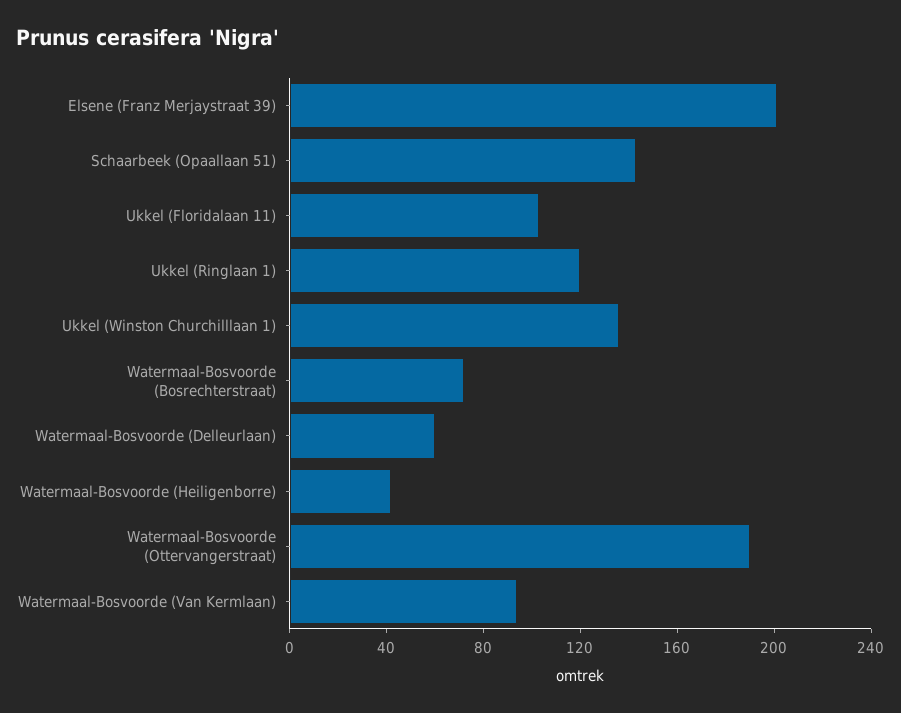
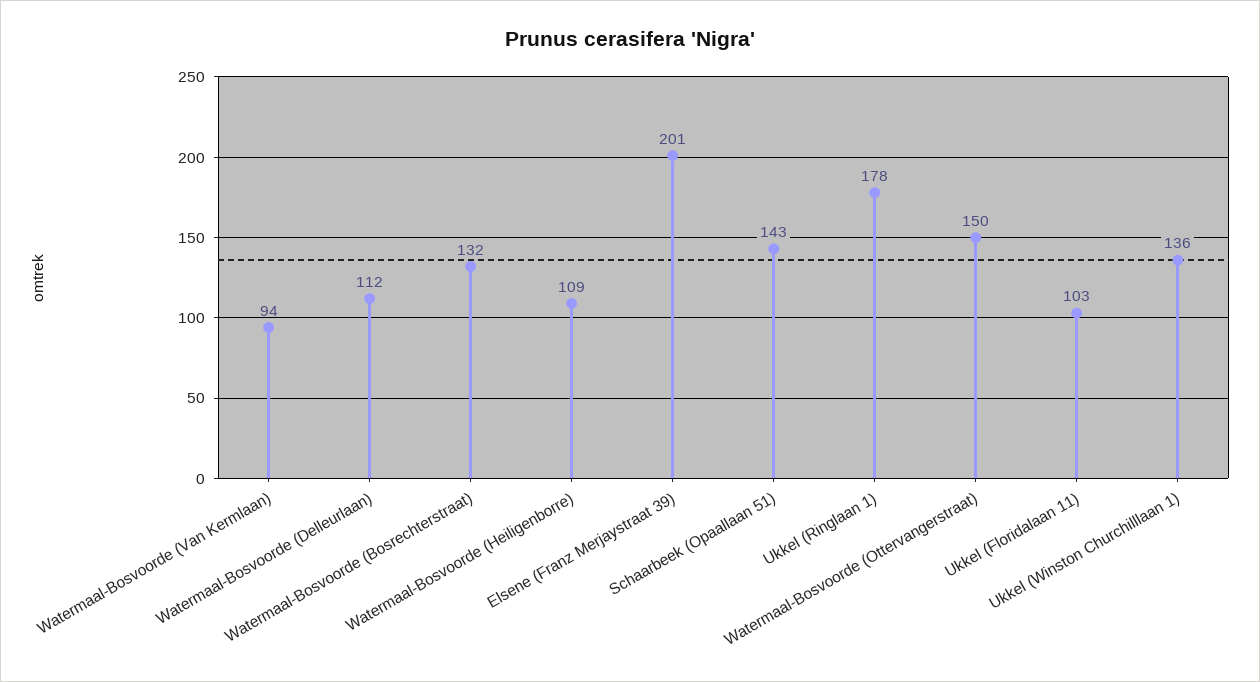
Ukkel (Ringlaan 1): 120 -> 178
Watermaal-Bosvoorde (Bosrechterstraat): 70 -> 132
Watermaal-Bosvoorde (Delleurlaan): 60 -> 112
Watermaal-Bosvoorde (Heiligenborre): 40 -> 109
Watermaal-Bosvoorde (Ottervangerstraat): 190 -> 150

